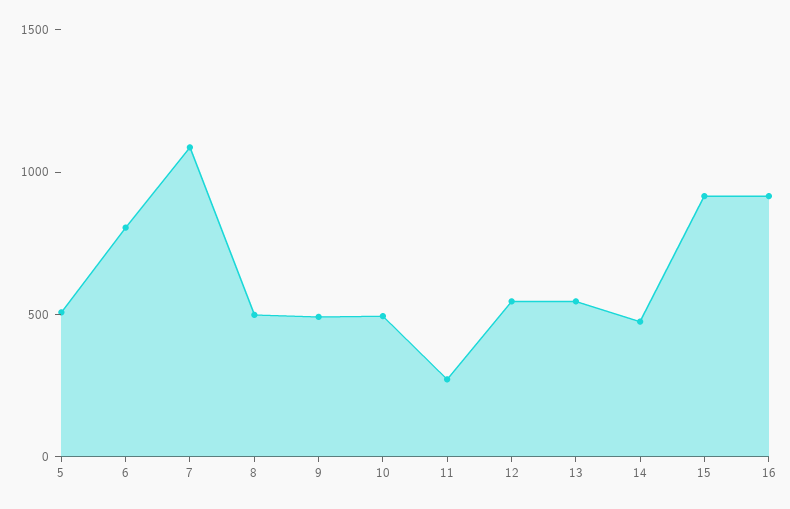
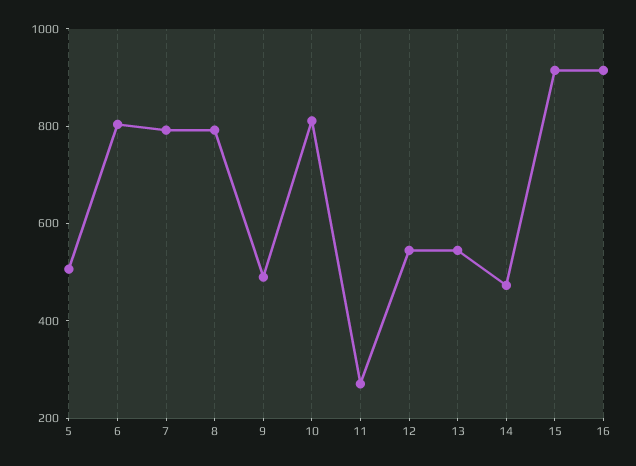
7: 1100 -> 800
8: 500 -> 800
10: 500 -> 800

